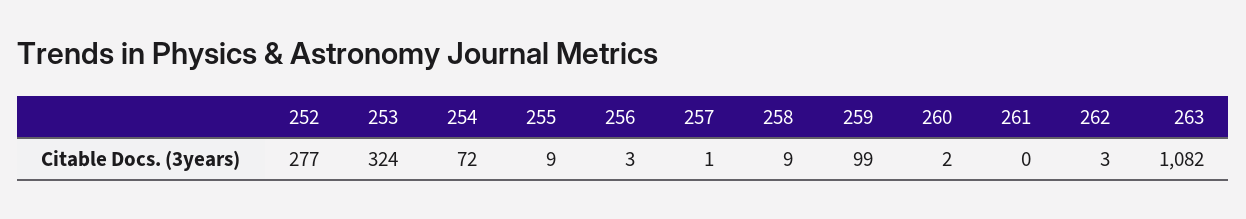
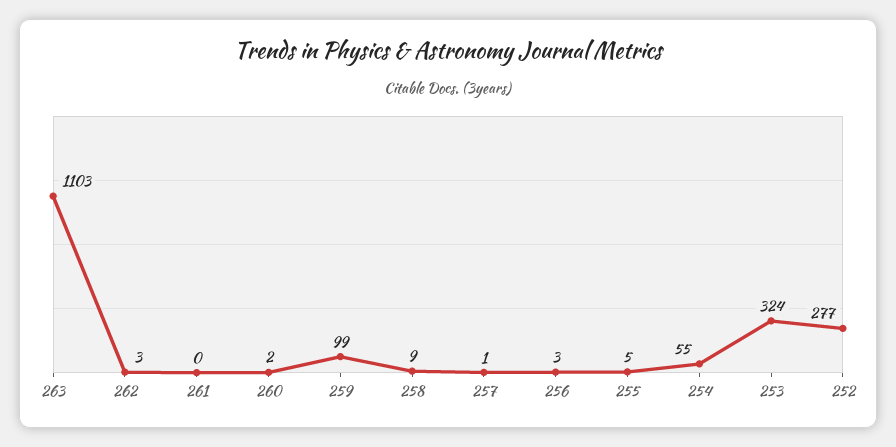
254: 72 -> 55
255: 9 -> 5
263: 1082 -> 1103

